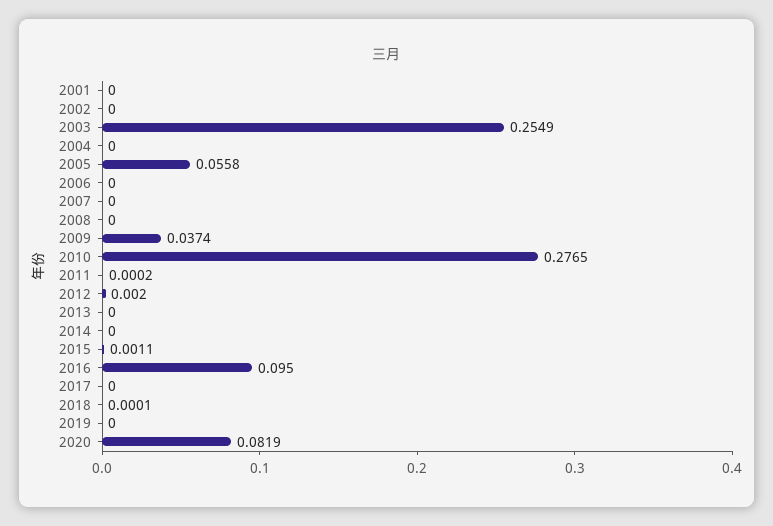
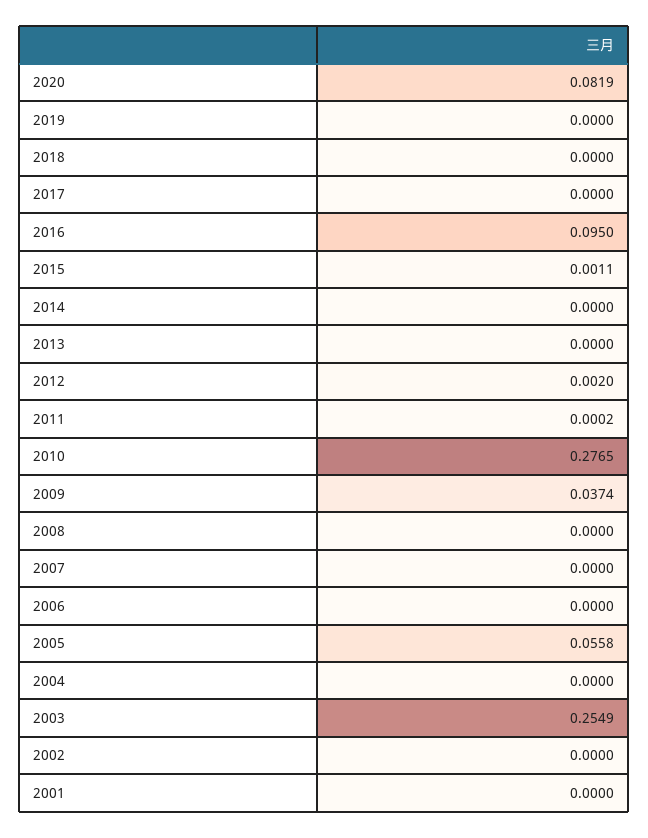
2018: 0.0001 -> 0

